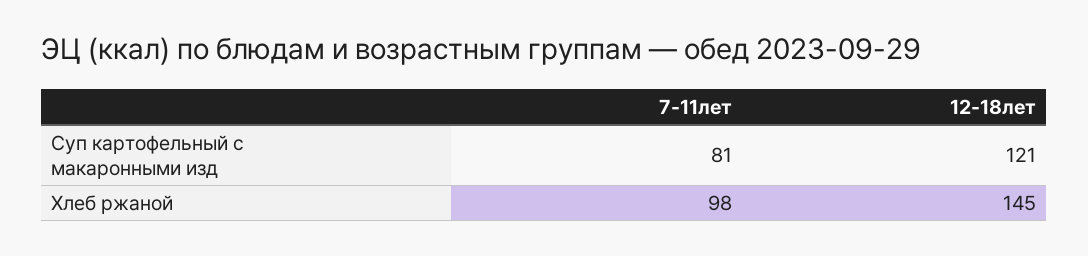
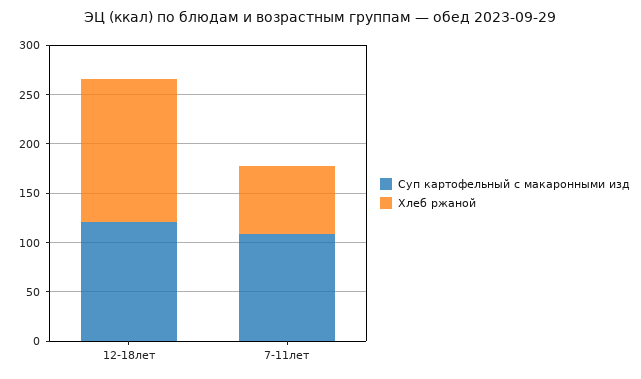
Суп картофельный с макаронными изд, 7-11лет: 81 -> 110
Хлеб ржаной, 7-11лет: 98 -> 70

